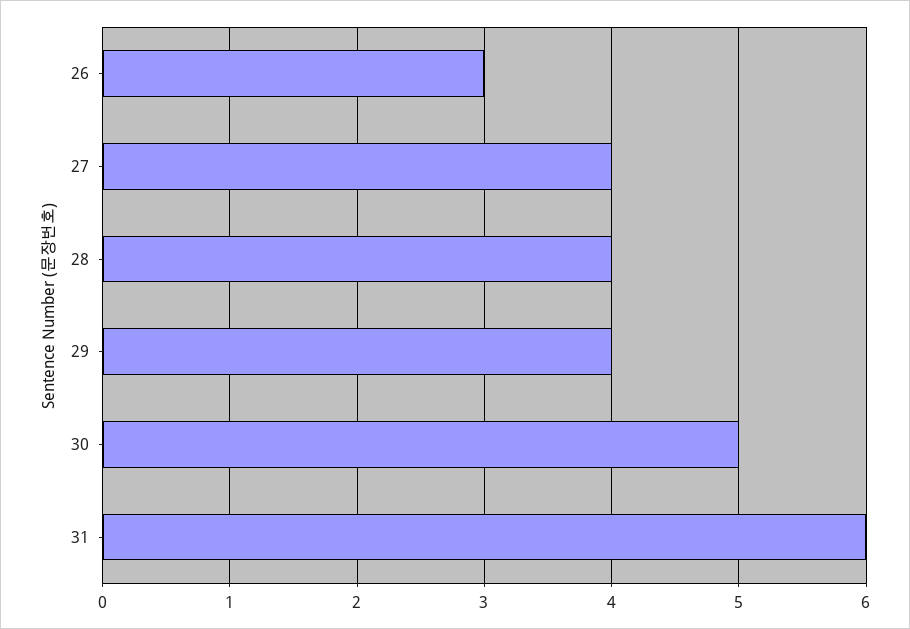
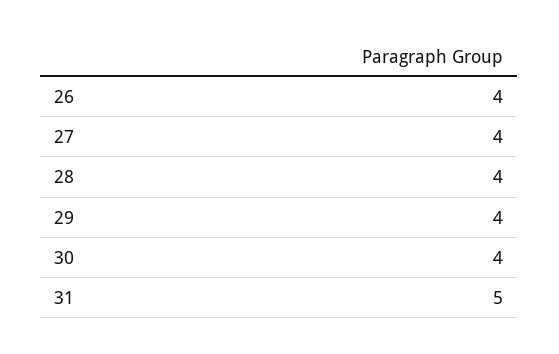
26: 3 -> 4
30: 5 -> 4
31: 6 -> 5

